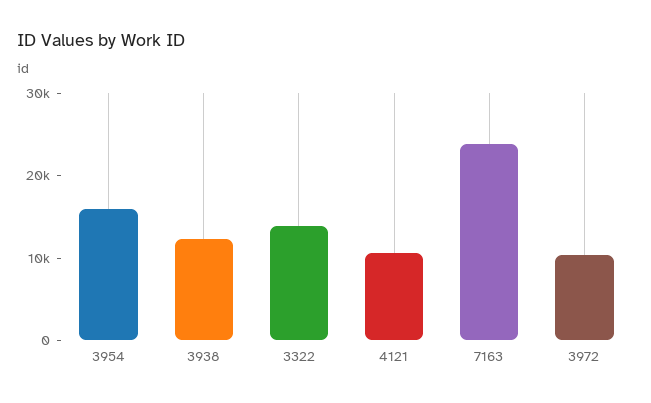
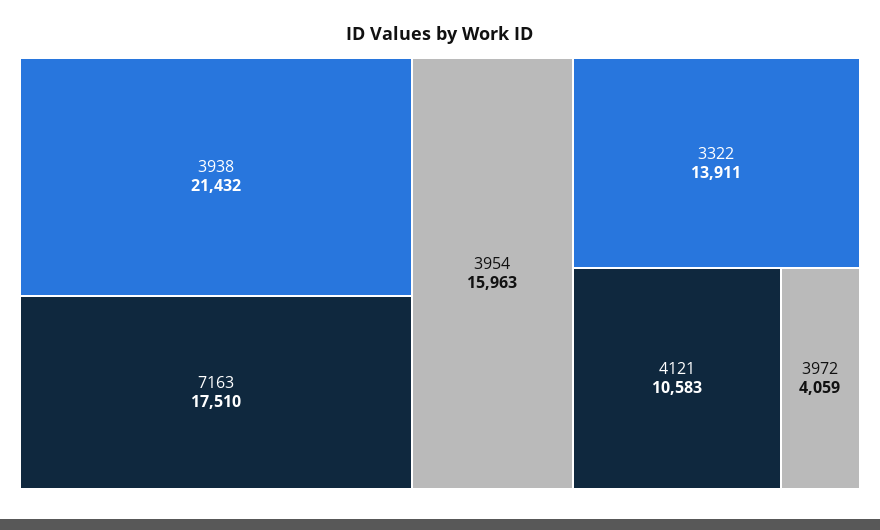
3938: 12000 -> 21432
7163: 24000 -> 17510
3972: 10000 -> 4059

